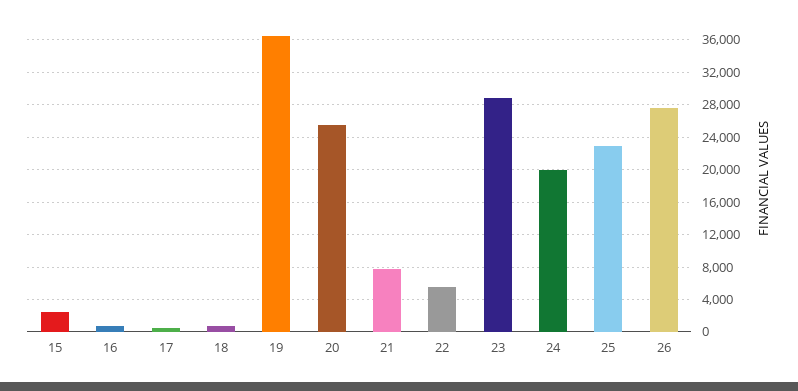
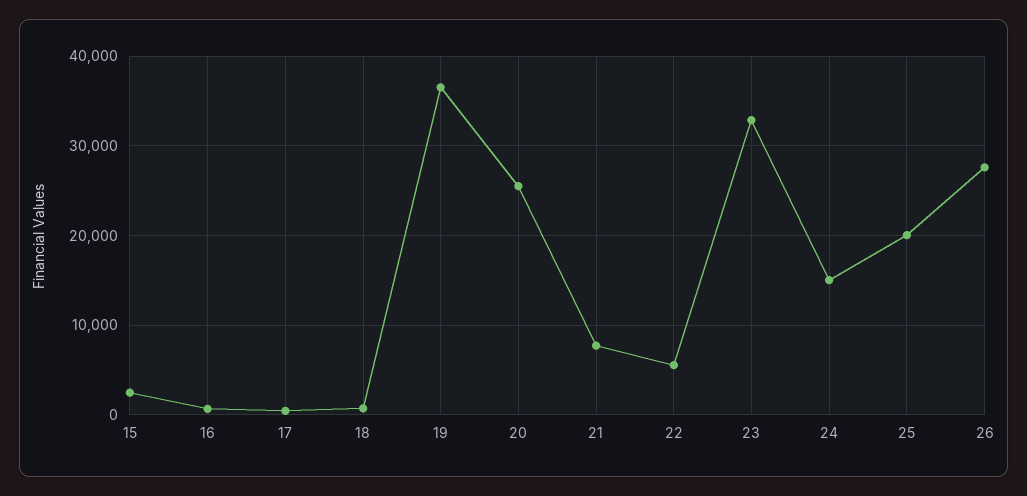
23: 29000 -> 33000
24: 20000 -> 15000
25: 23000 -> 20000

